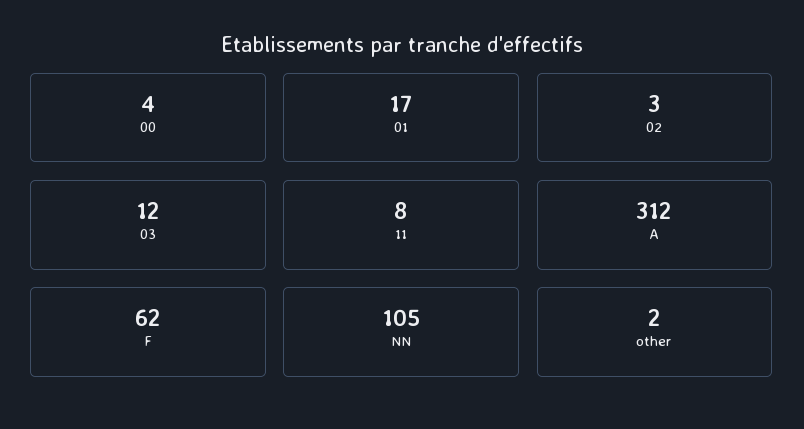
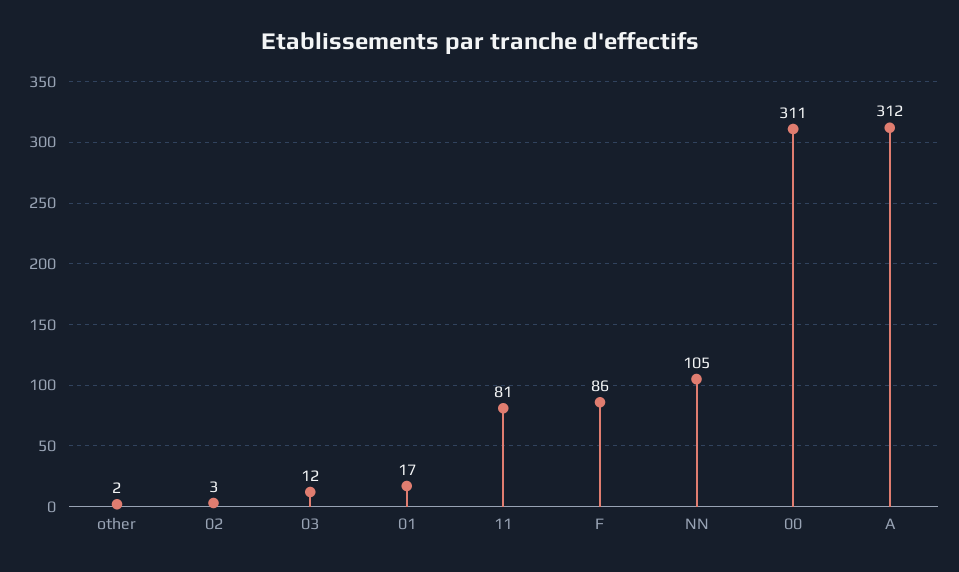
00: 4 -> 311
11: 8 -> 81
F: 62 -> 86

